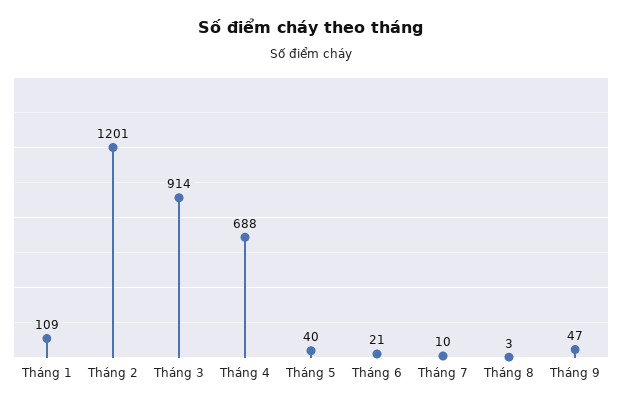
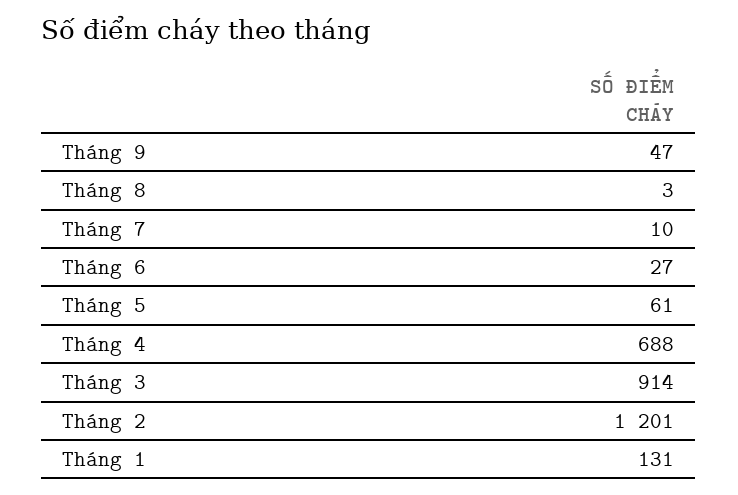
Tháng 1: 109 -> 131
Tháng 5: 40 -> 61
Tháng 6: 21 -> 27

